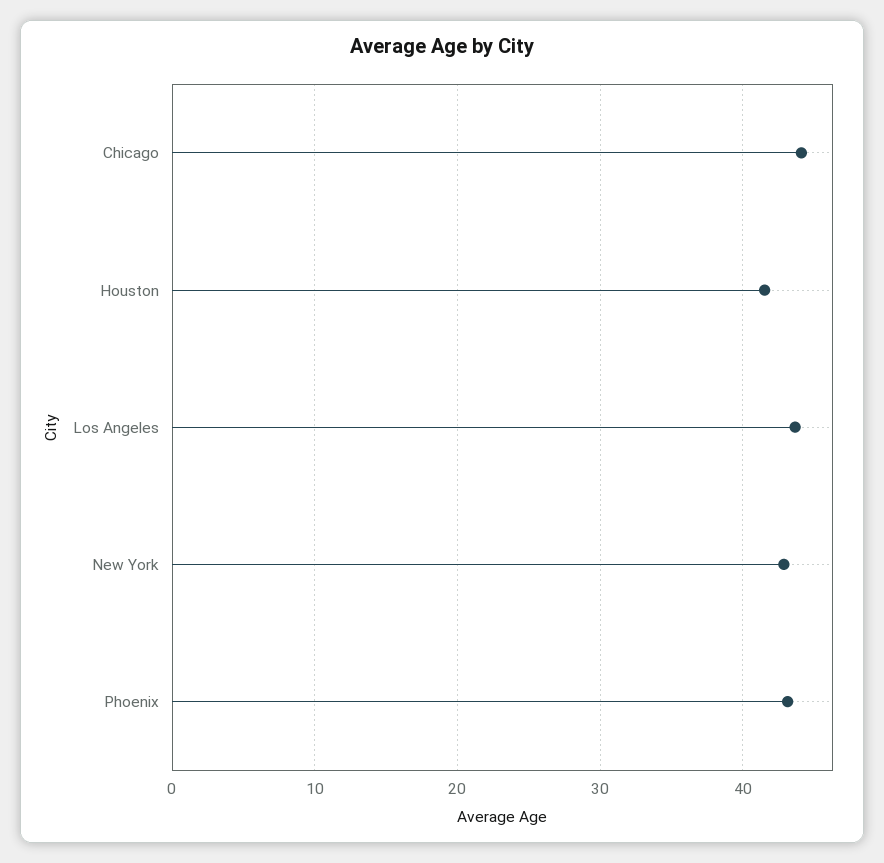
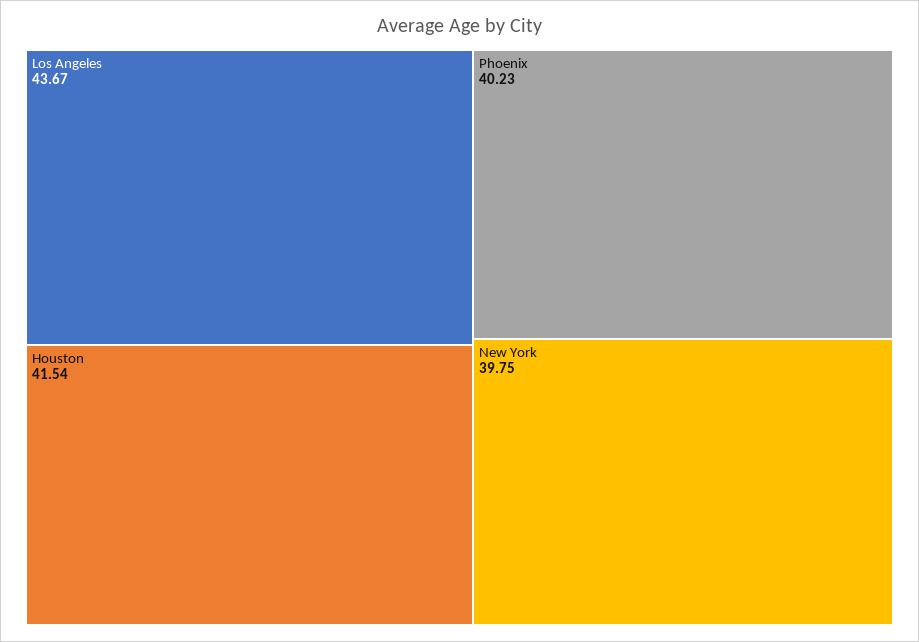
Chicago: 44 -> none
New York: 43 -> 39.75
Phoenix: 43 -> 40.23

